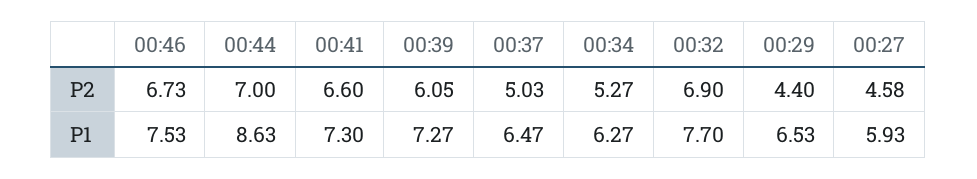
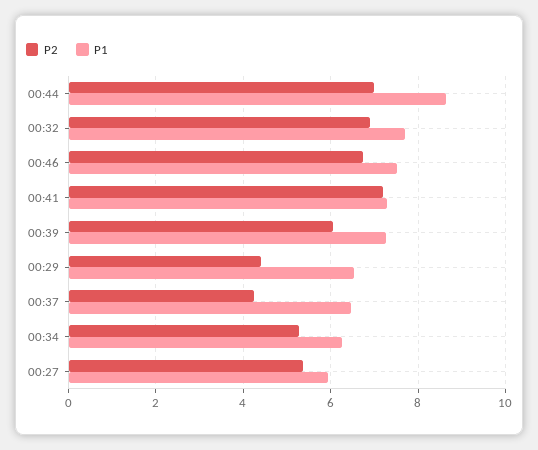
P2, 00:41: 6.6 -> 7.2
P2, 00:37: 5.03 -> 4.2
P2, 00:27: 4.58 -> 5.4

